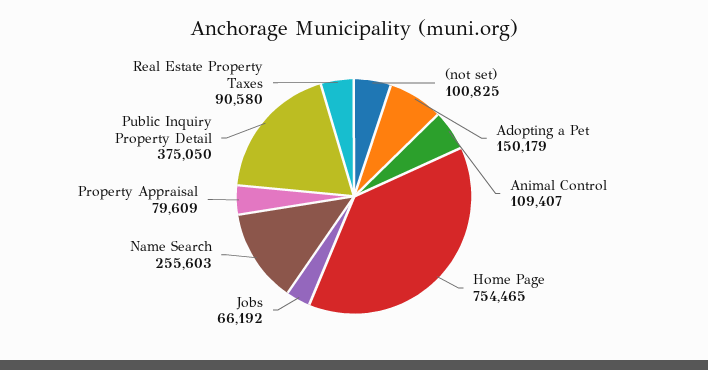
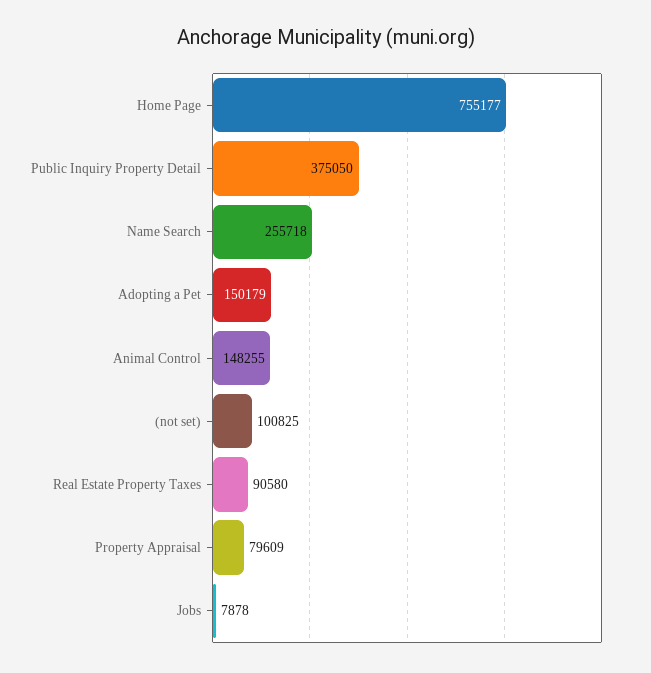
Animal Control: 109407 -> 148255
Home Page: 754465 -> 755177
Jobs: 66192 -> 7878
Name Search: 255603 -> 255718

